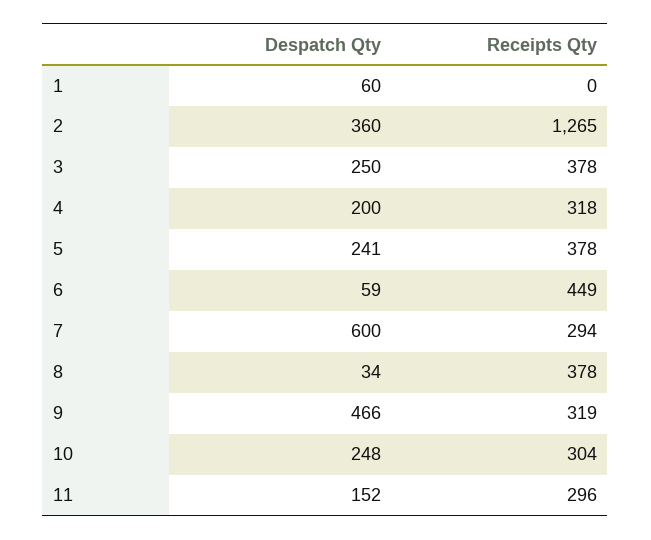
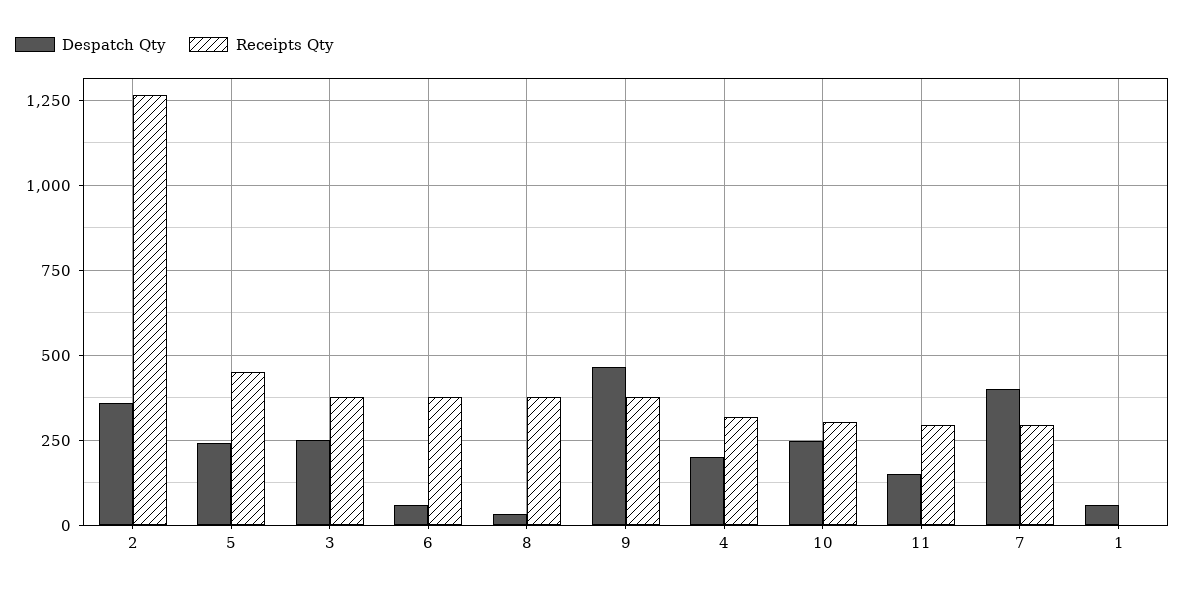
Receipts Qty, 5: 378 -> 450
Receipts Qty, 6: 449 -> 375
Despatch Qty, 7: 600 -> 400
Receipts Qty, 9: 319 -> 375

